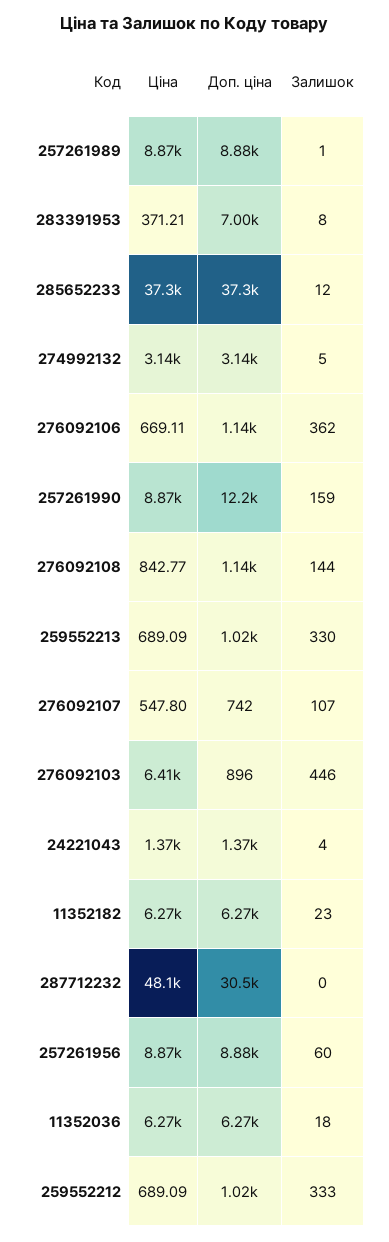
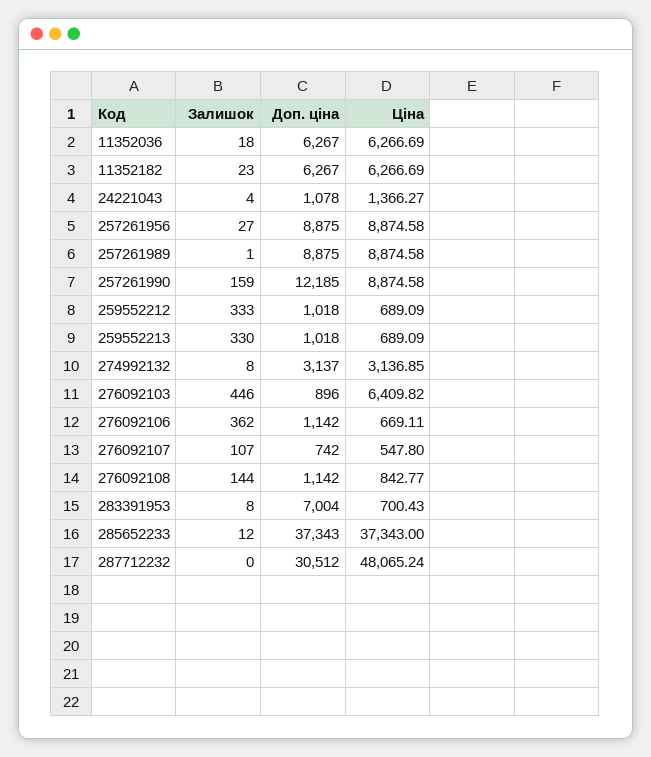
Ціна, 283391953: 371.21 -> 700.43
Залишок, 274992132: 5 -> 8
Доп. ціна, 24221043: 1370 -> 1078
Залишок, 257261956: 60 -> 27

